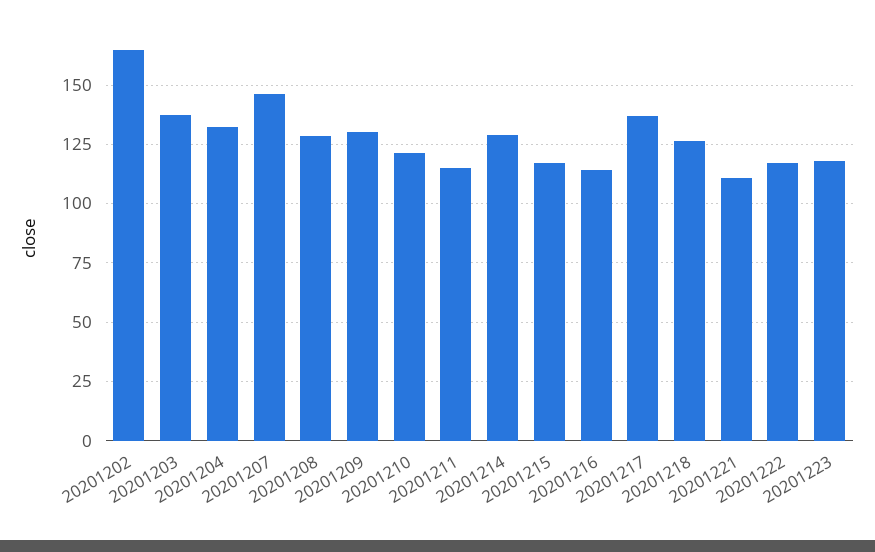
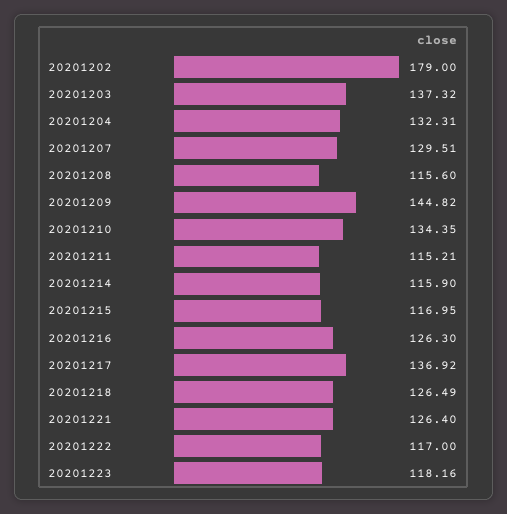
20201202: 165 -> 179
20201207: 145 -> 129.51
20201208: 130 -> 115.6
20201209: 130 -> 144.82
20201210: 120 -> 134.35
20201214: 130 -> 115.9
20201216: 115 -> 126.3
20201221: 110 -> 126.4

